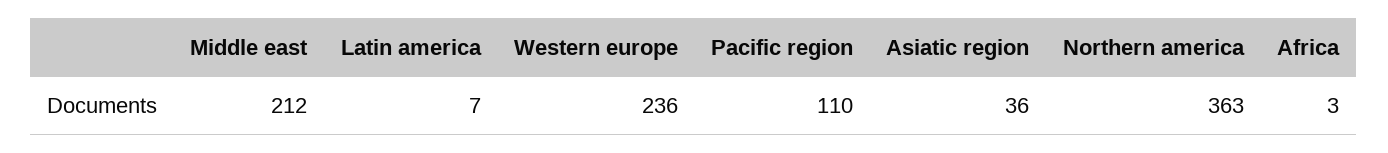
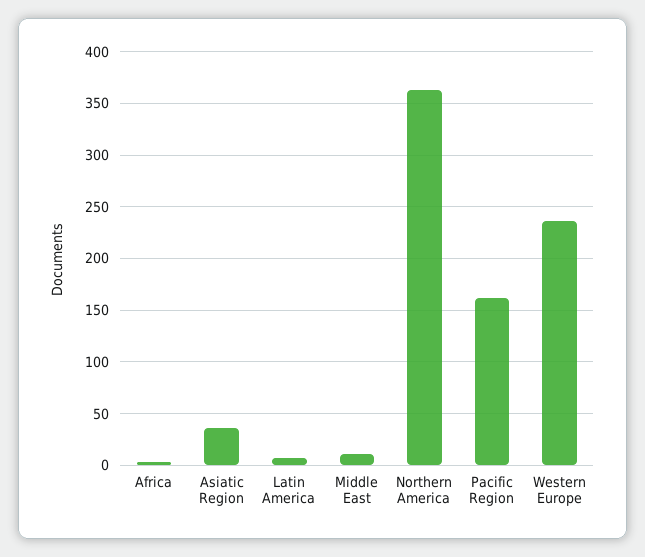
Middle east: 212 -> 10
Pacific region: 110 -> 160

